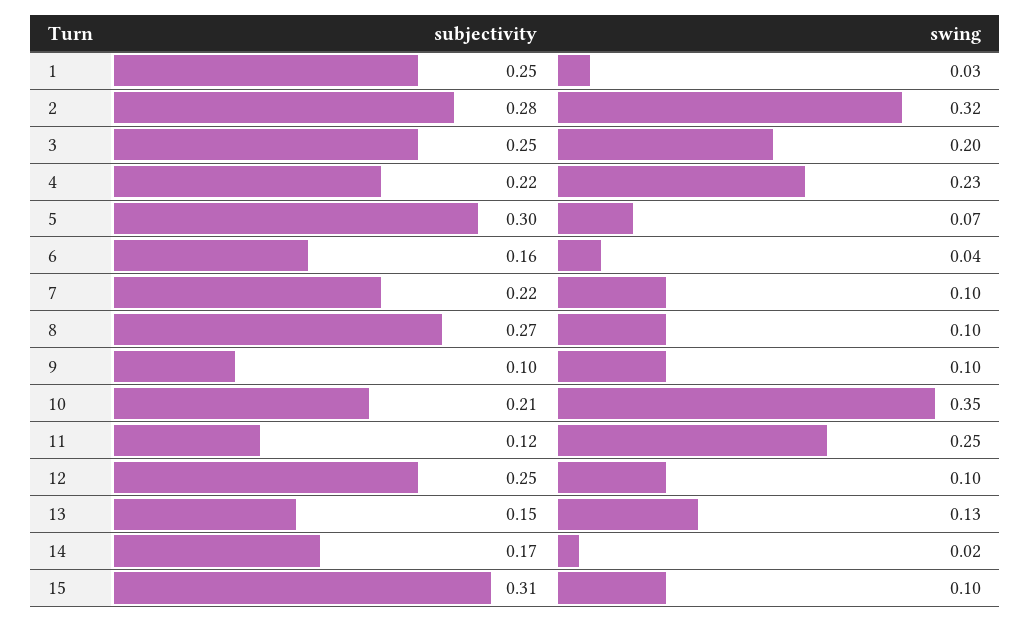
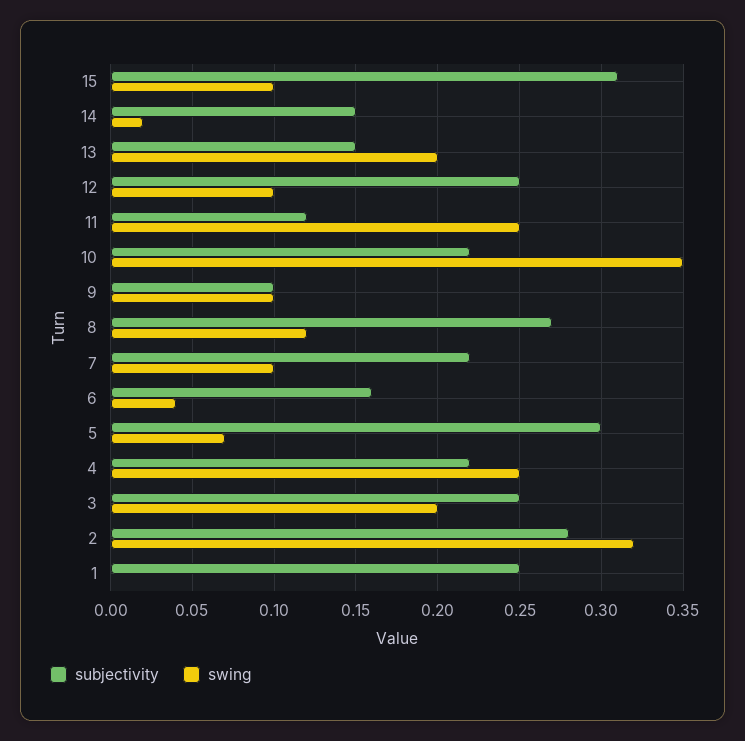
swing, 1: 0.03 -> 0
swing, 4: 0.23 -> 0.25
swing, 8: 0.1 -> 0.12
subjectivity, 10: 0.21 -> 0.22
swing, 13: 0.13 -> 0.2
subjectivity, 14: 0.17 -> 0.15

